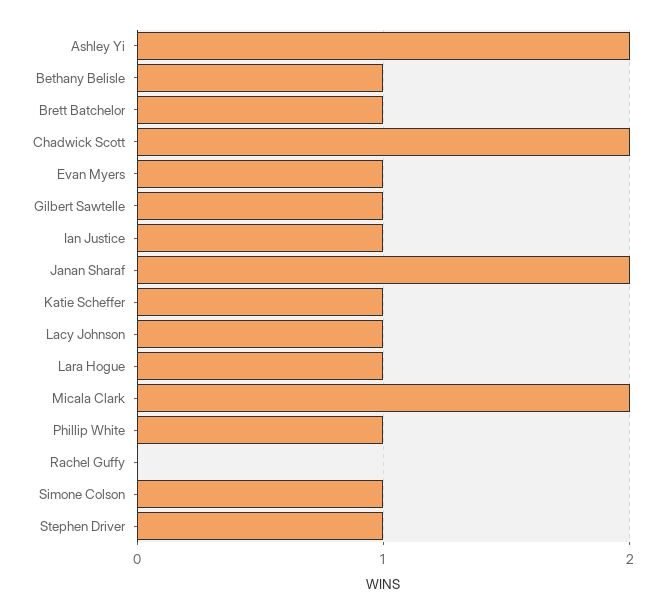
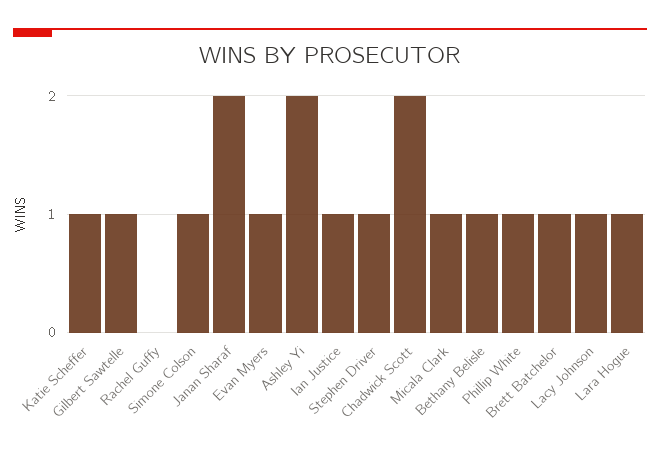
Micala Clark: 2 -> 1

